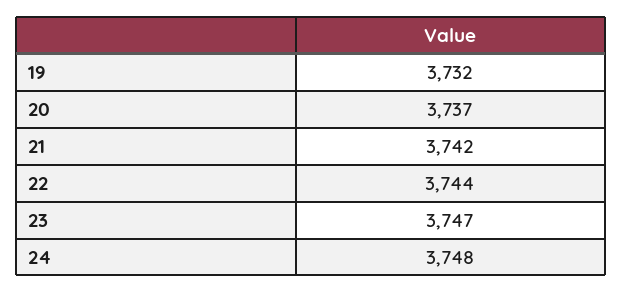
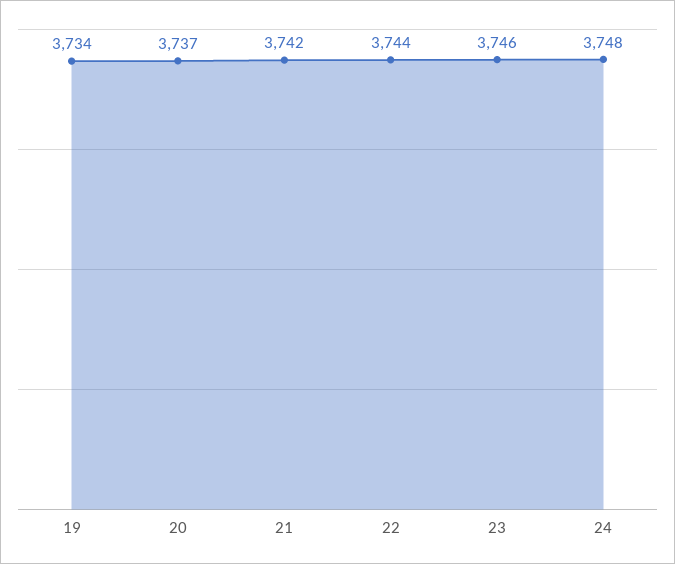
19: 3732 -> 3734
23: 3747 -> 3746

